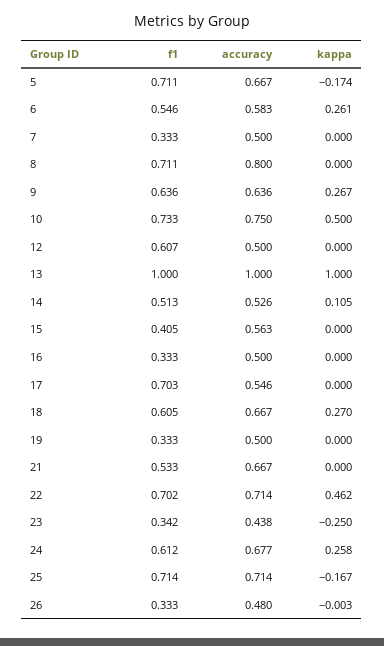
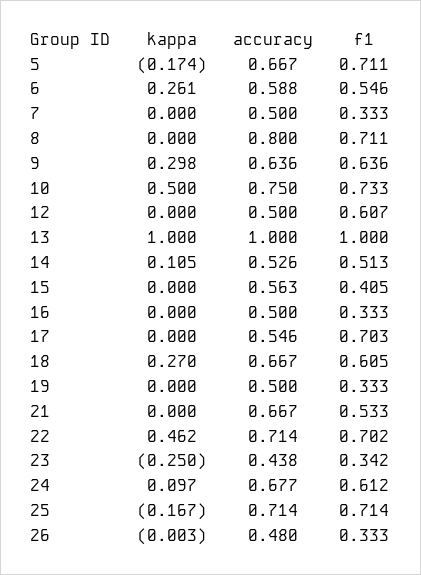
accuracy, 6: 0.583 -> 0.588
kappa, 9: 0.267 -> 0.298
kappa, 24: 0.258 -> 0.097

